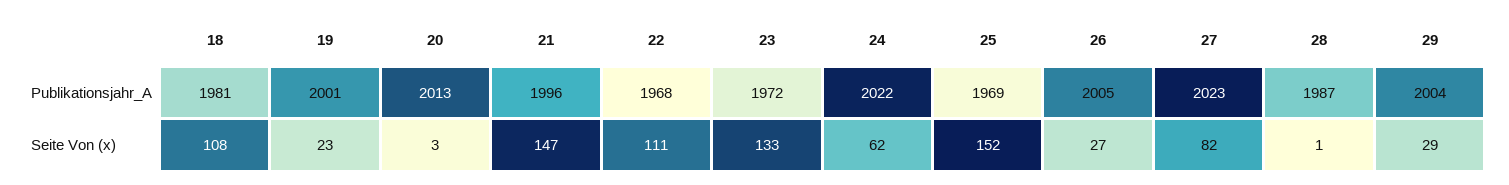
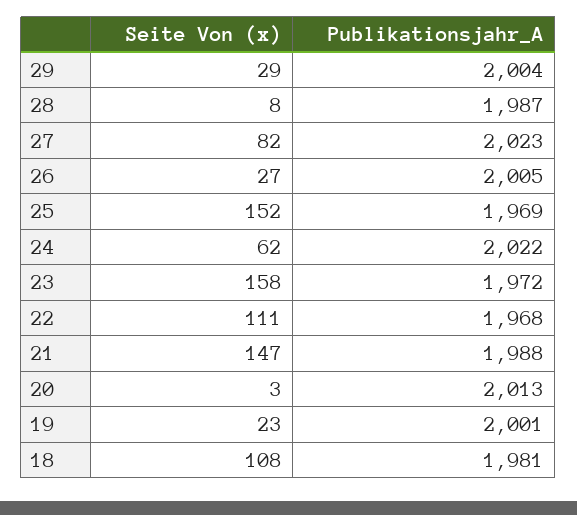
21, Publikationsjahr_A: 1996 -> 1988
23, Seite Von (x): 133 -> 158
28, Seite Von (x): 1 -> 8

